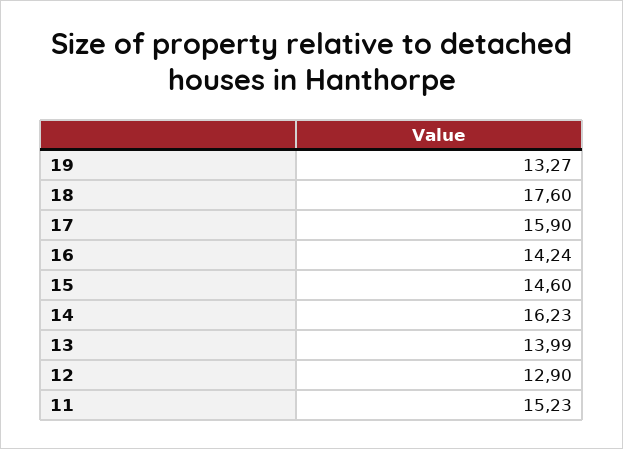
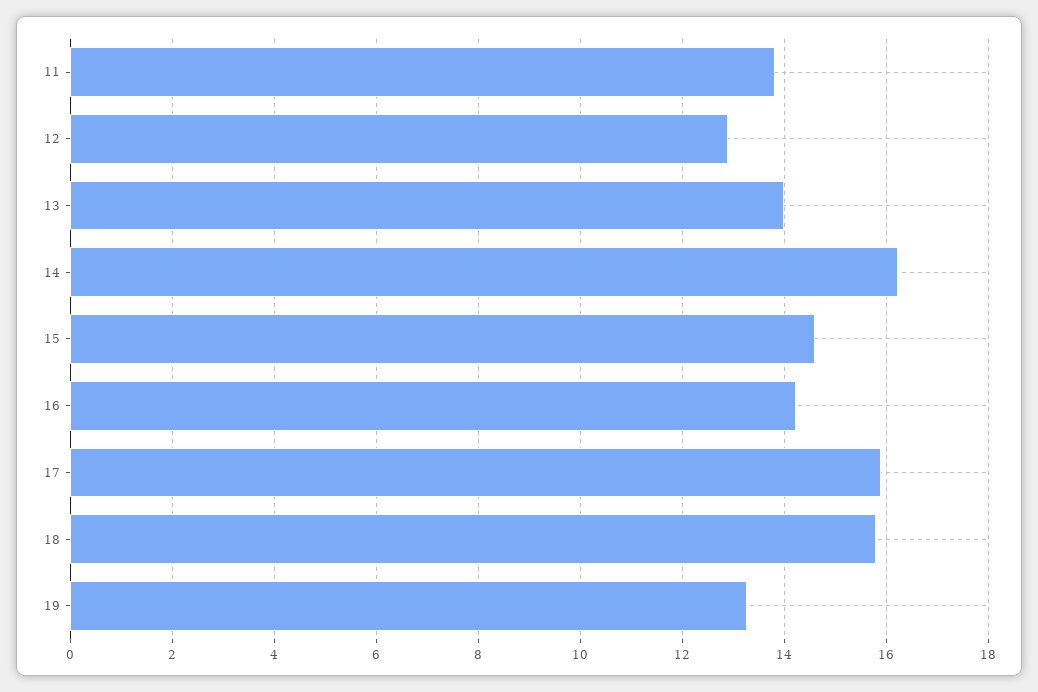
18: 17.6 -> 15.8
11: 15.23 -> 13.8

